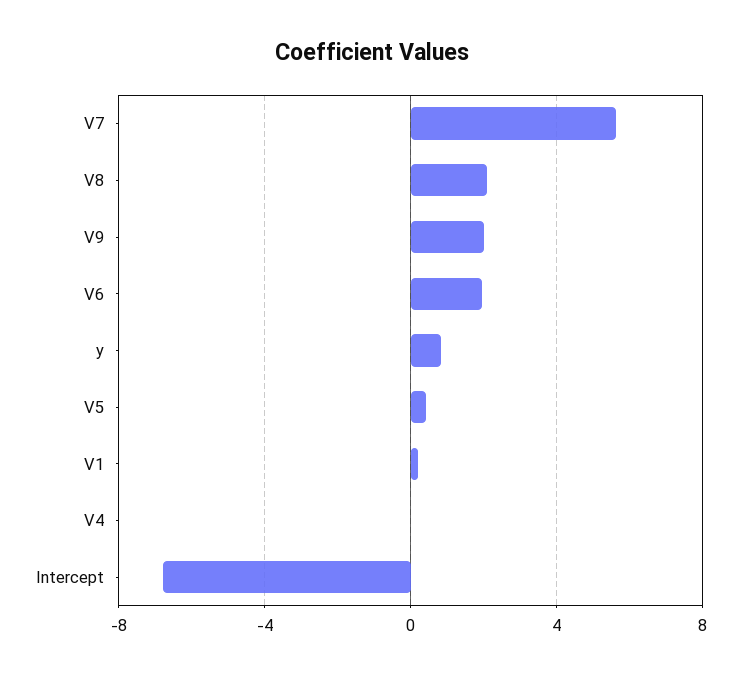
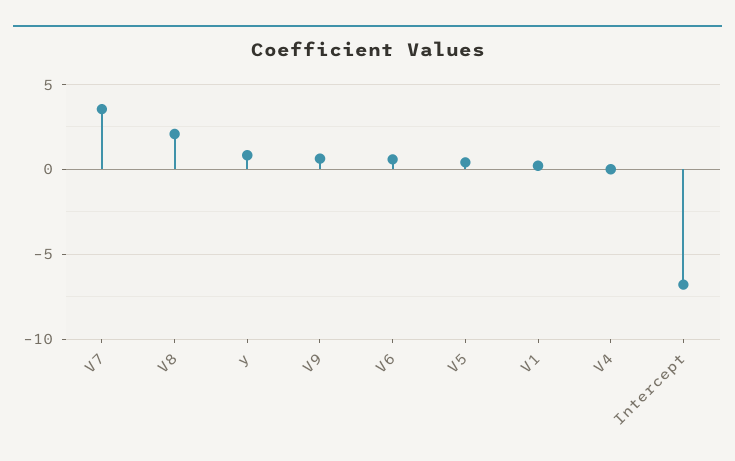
V7: 5.5 -> 3.5
V9: 2 -> 0.5
V6: 2 -> 0.5

